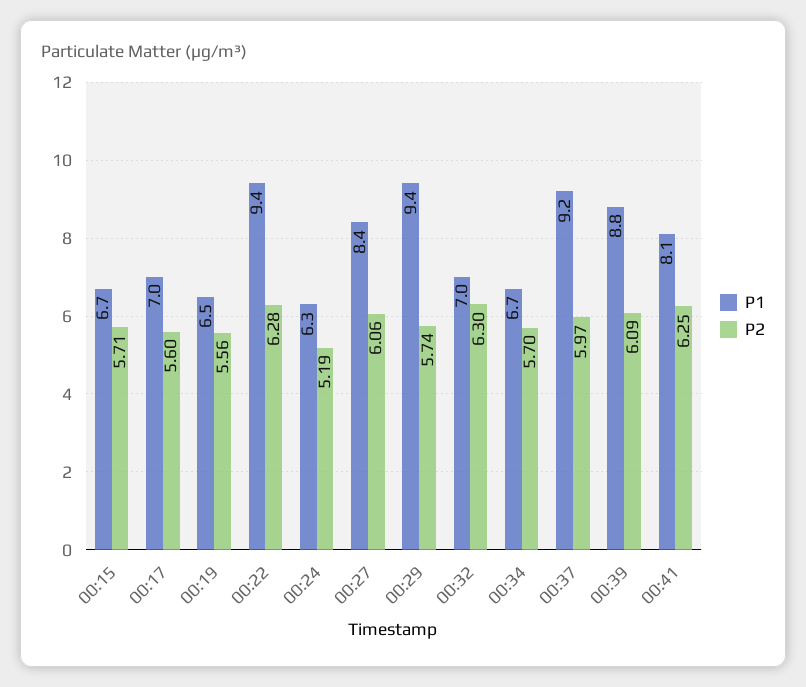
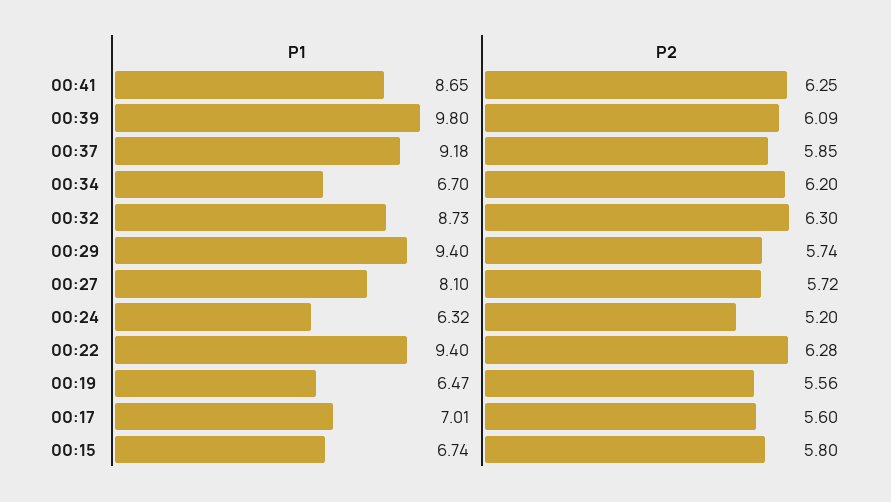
P2, 00:15: 5.71 -> 5.8
P2, 00:24: 5.19 -> 5.2
P1, 00:27: 8.4 -> 8.1
P2, 00:27: 6.06 -> 5.72
P1, 00:32: 7 -> 8.73
P2, 00:34: 5.7 -> 6.2
P2, 00:37: 5.97 -> 5.85
P1, 00:39: 8.8 -> 9.8
P1, 00:41: 8.1 -> 8.65

